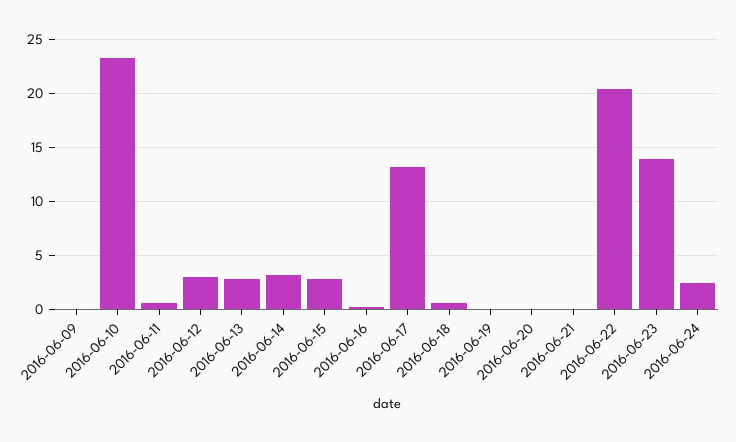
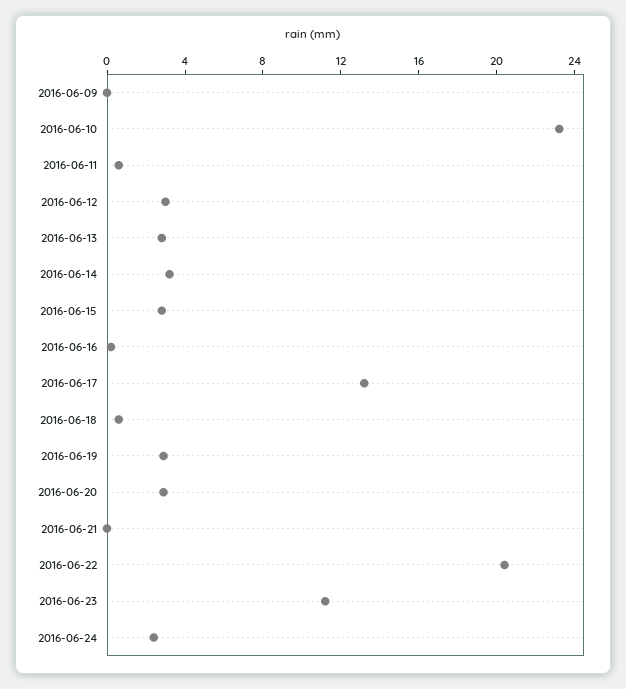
2016-06-19: 0 -> 3
2016-06-20: 0 -> 3
2016-06-23: 14 -> 11

